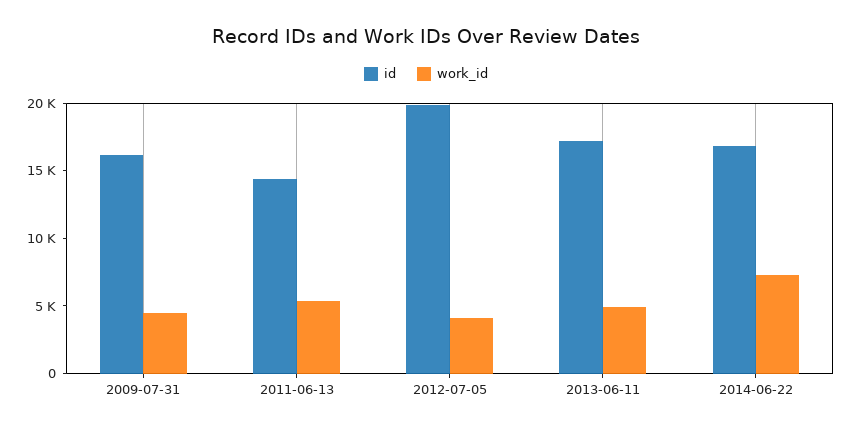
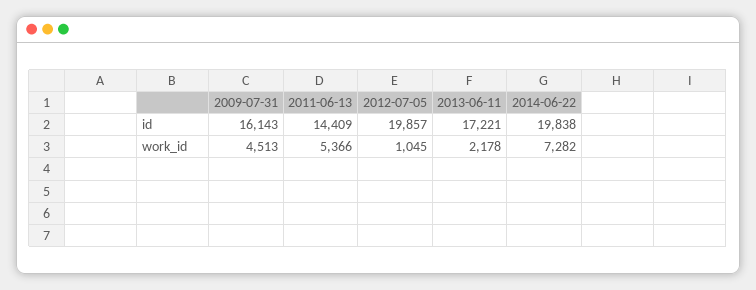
work_id, 2012-07-05: 4000 -> 1045
work_id, 2013-06-11: 5000 -> 2178
id, 2014-06-22: 17000 -> 19838

